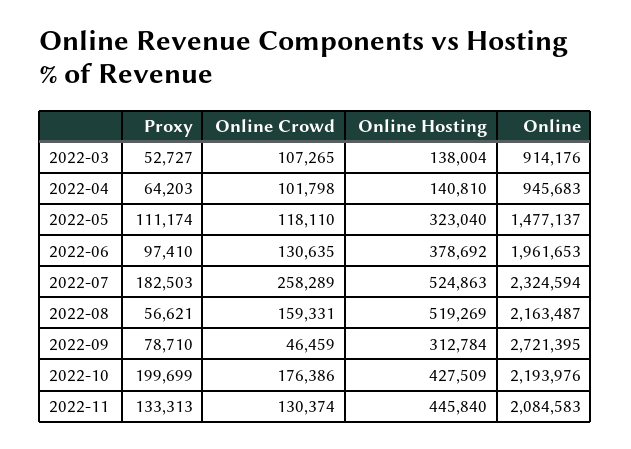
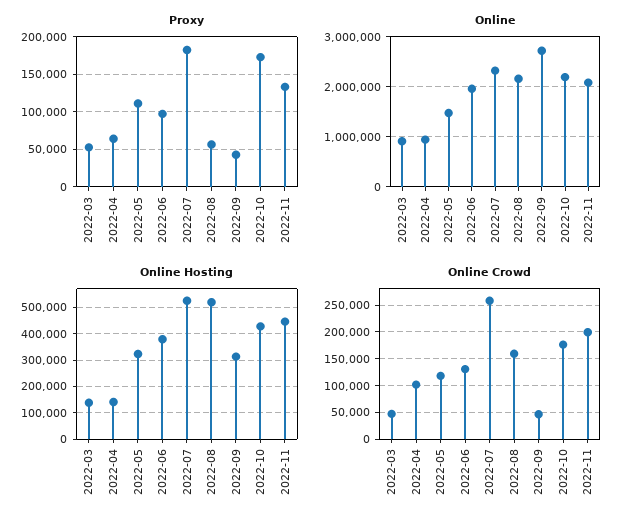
Online Crowd, 2022-03: 107265 -> 50000
Proxy, 2022-09: 78710 -> 40000
Proxy, 2022-10: 199699 -> 170000
Online Crowd, 2022-11: 130374 -> 200000

